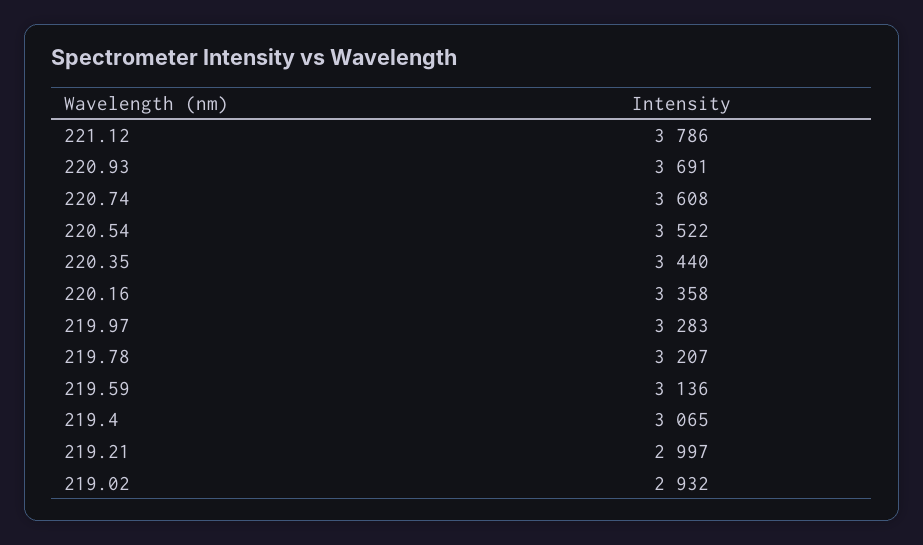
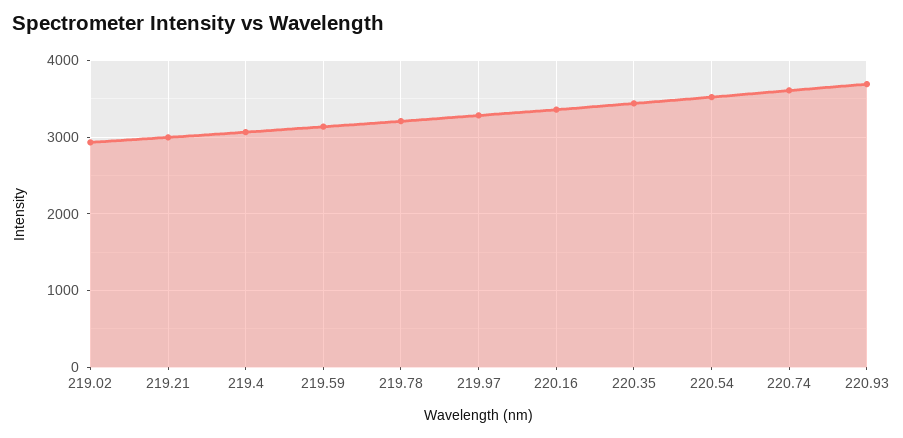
221.12: 3786 -> none

